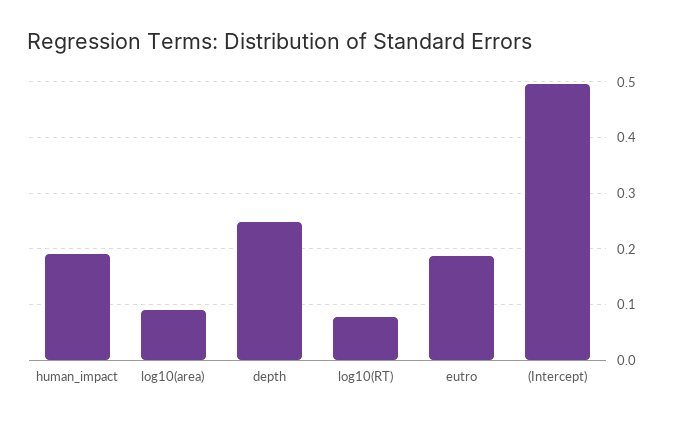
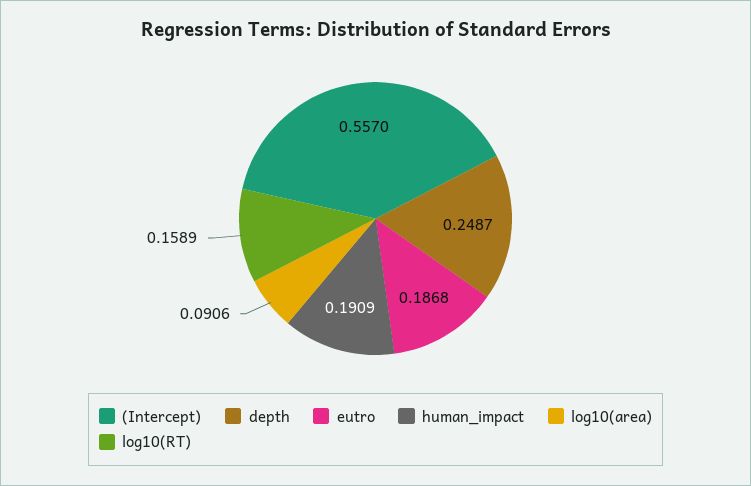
log10(RT): 0.08 -> 0.1589
(Intercept): 0.5 -> 0.557

